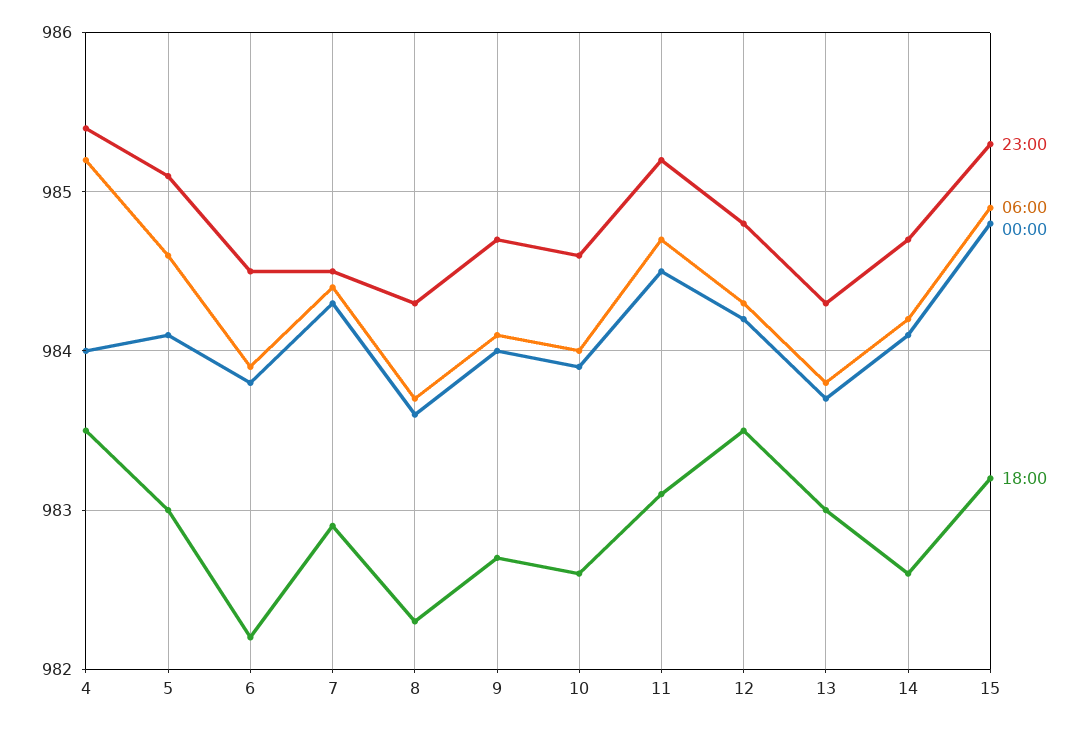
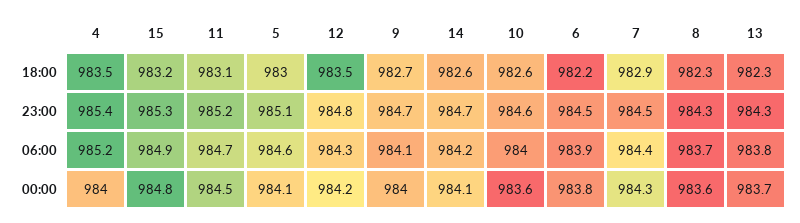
00:00, 10: 983.9 -> 983.6
18:00, 13: 983 -> 982.3

